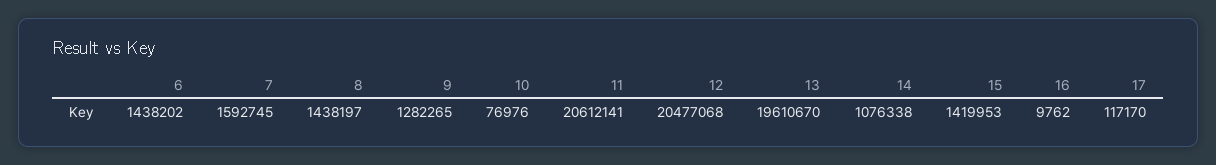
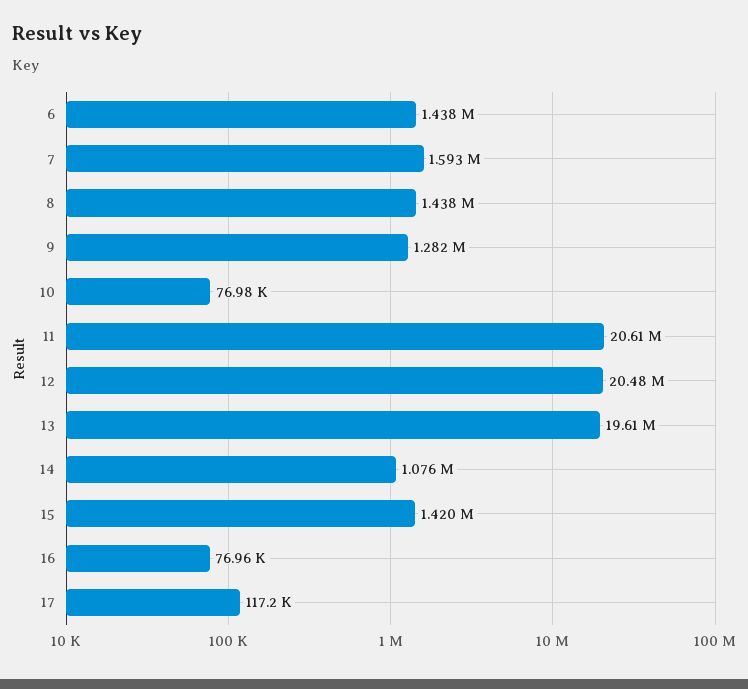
16: 9762 -> 76960

